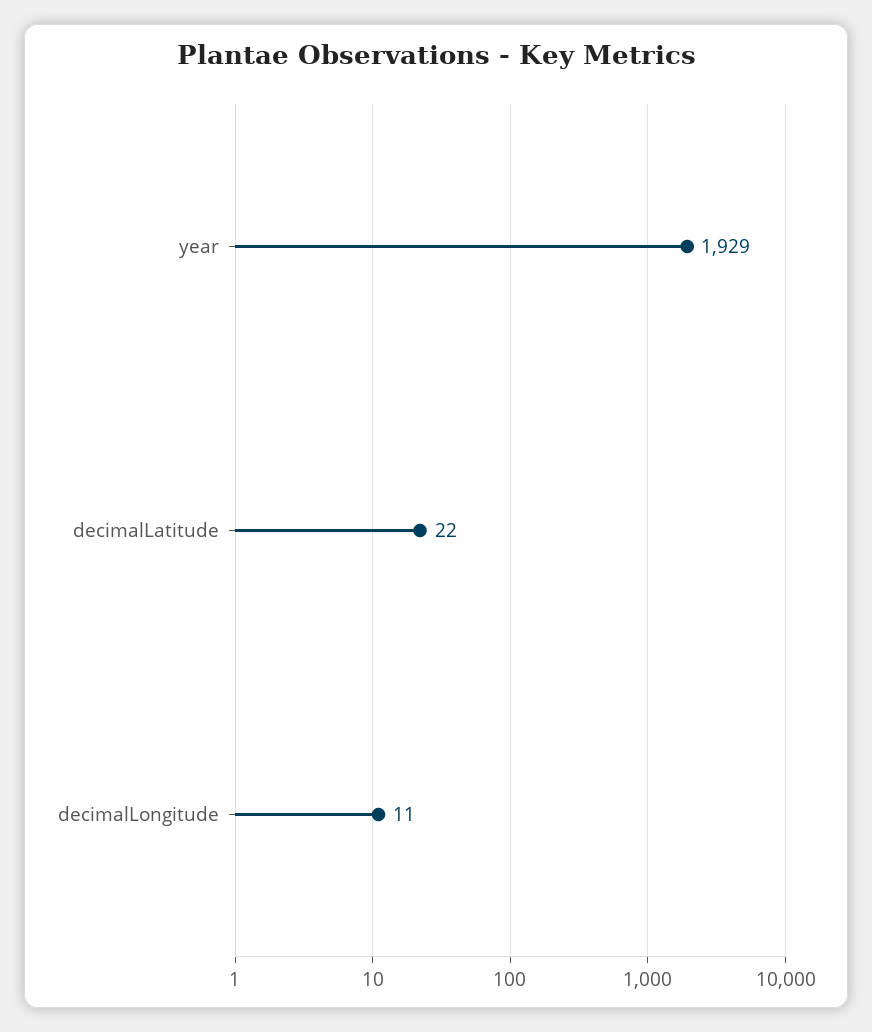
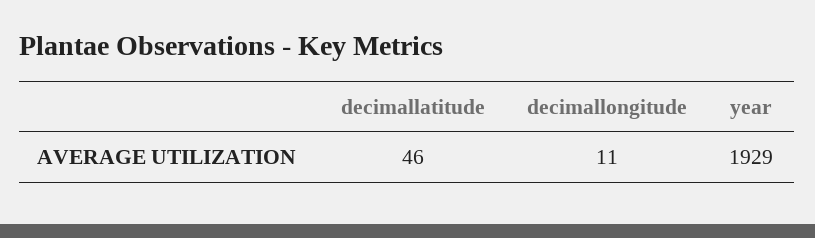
decimalLatitude: 22 -> 46

